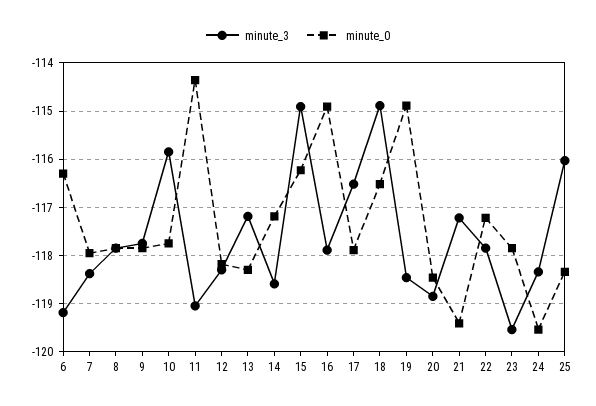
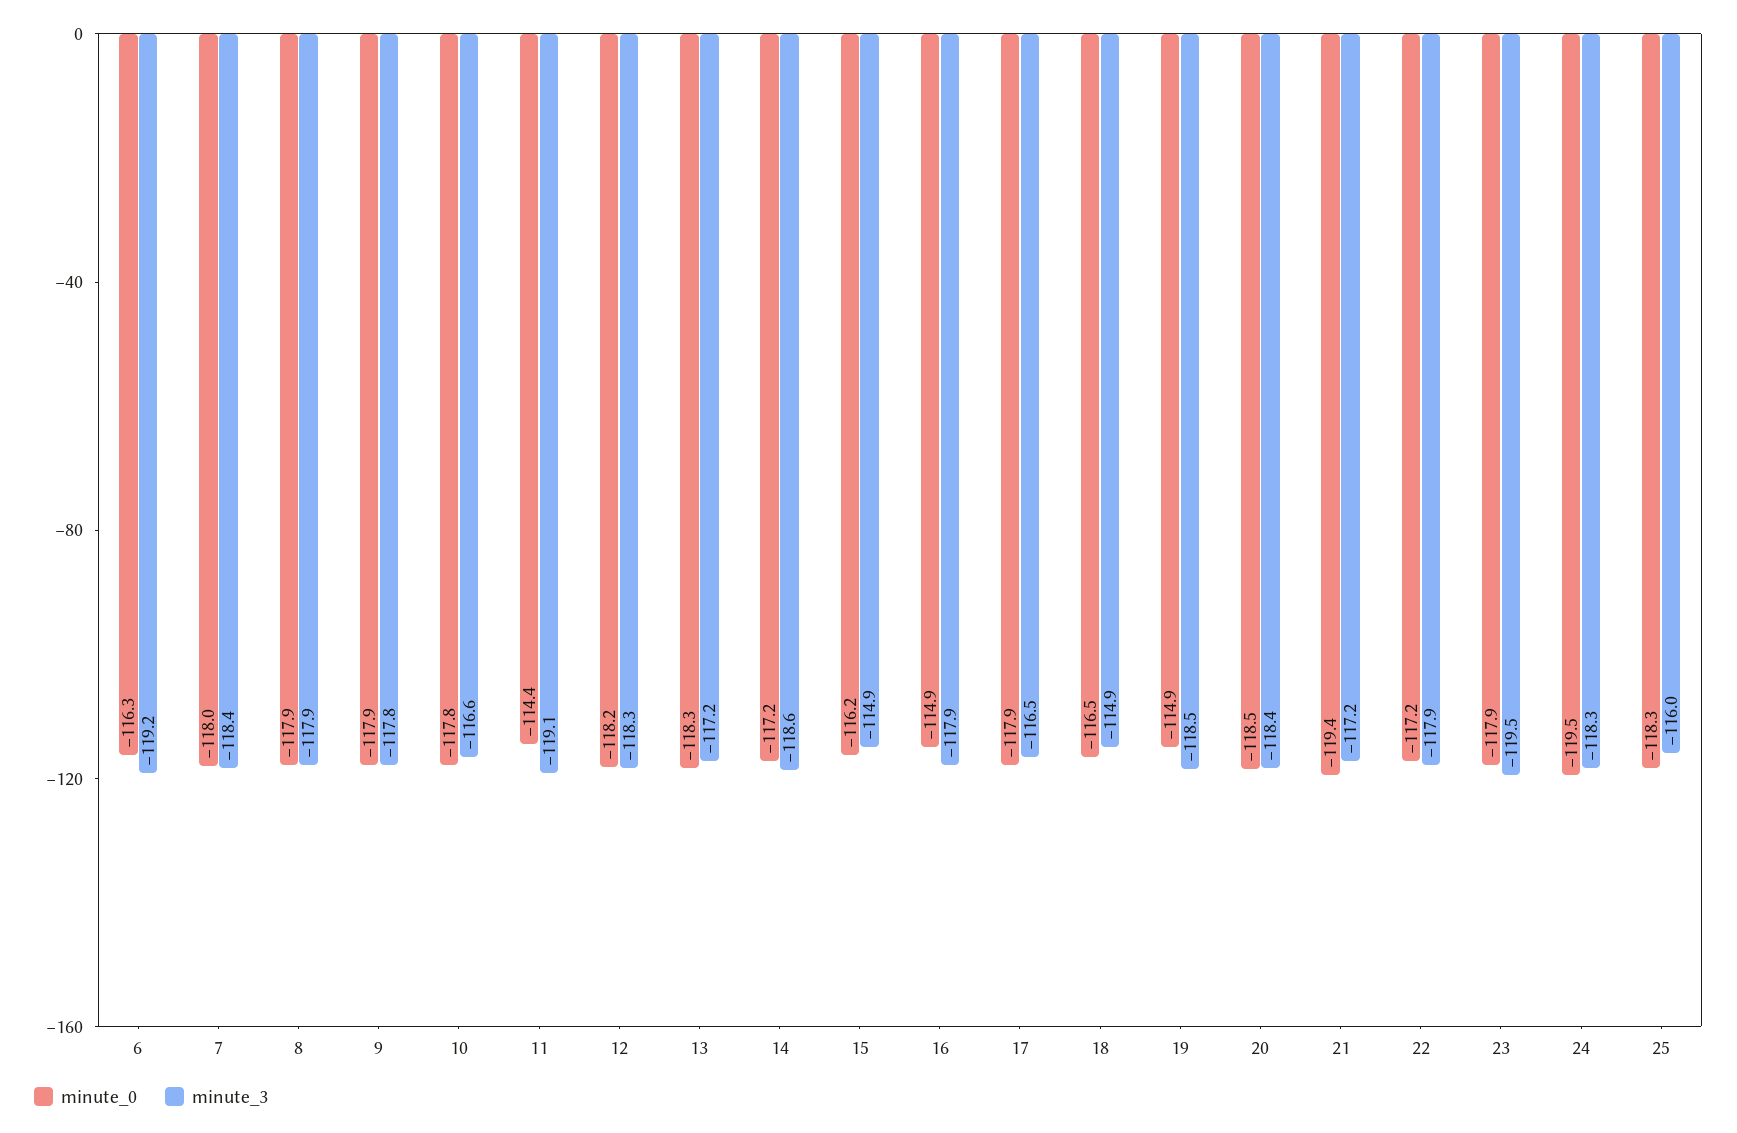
minute_3, 10: -115.8 -> -116.6
minute_3, 20: -118.8 -> -118.4

